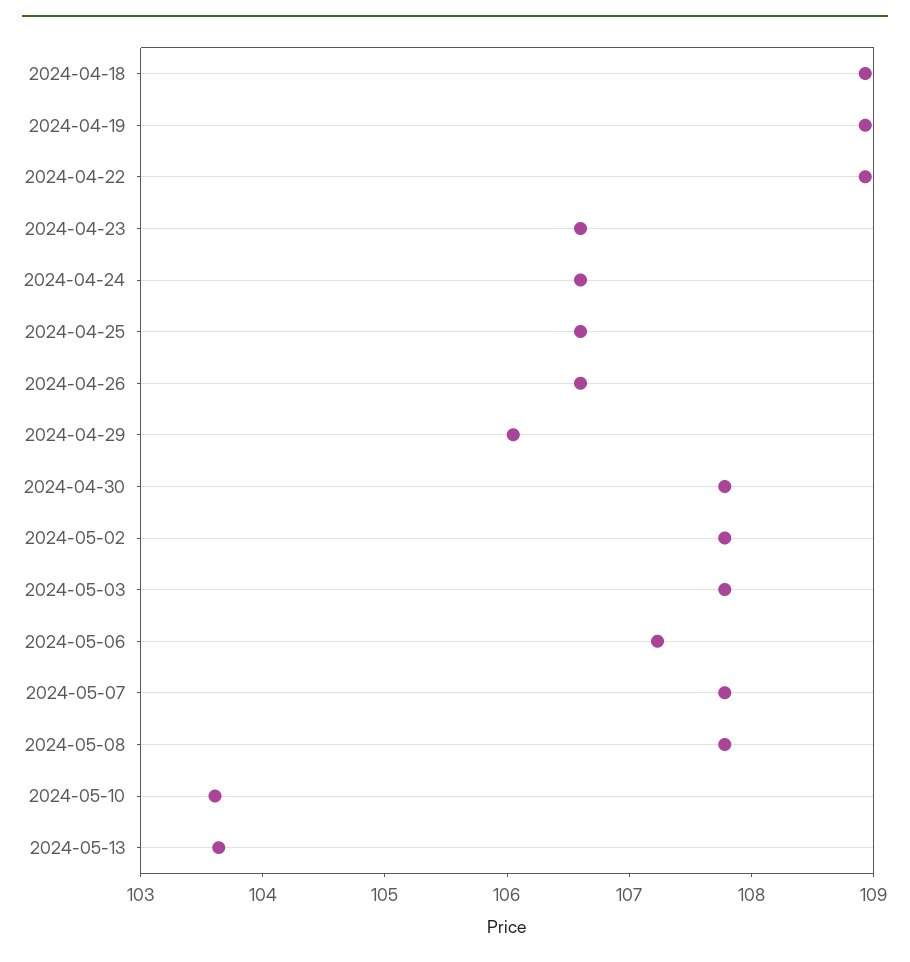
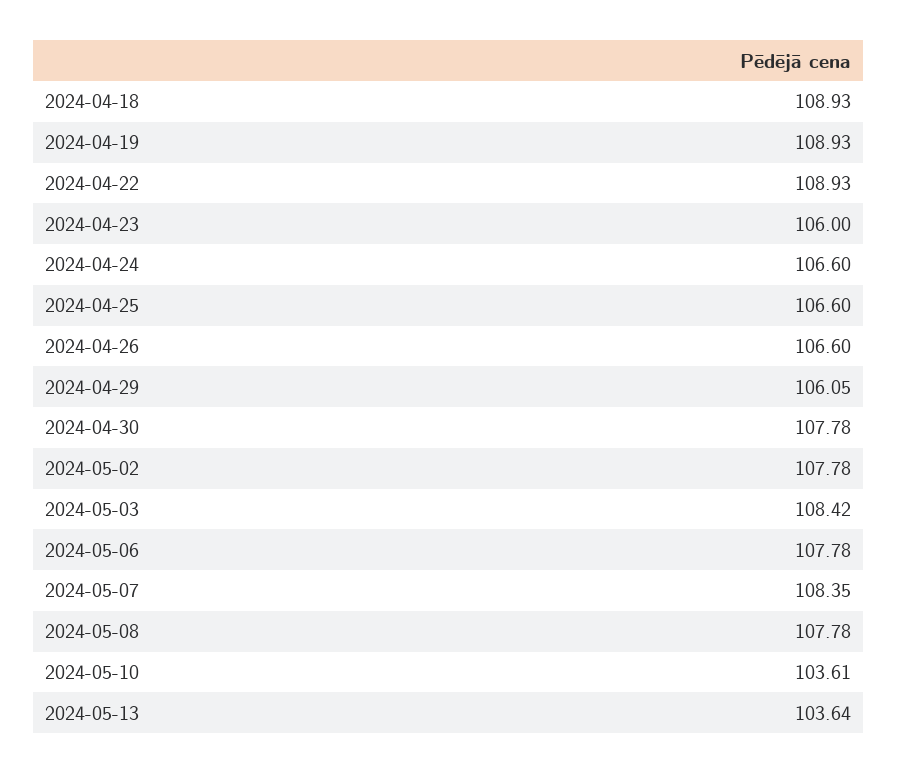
2024-04-23: 106.6 -> 106
2024-05-03: 107.8 -> 108.42
2024-05-06: 107.2 -> 107.78
2024-05-07: 107.8 -> 108.35

